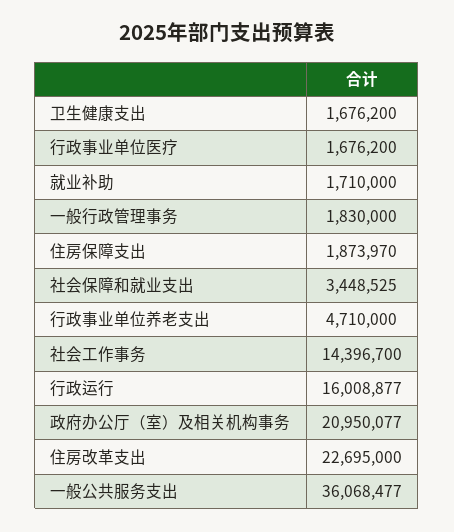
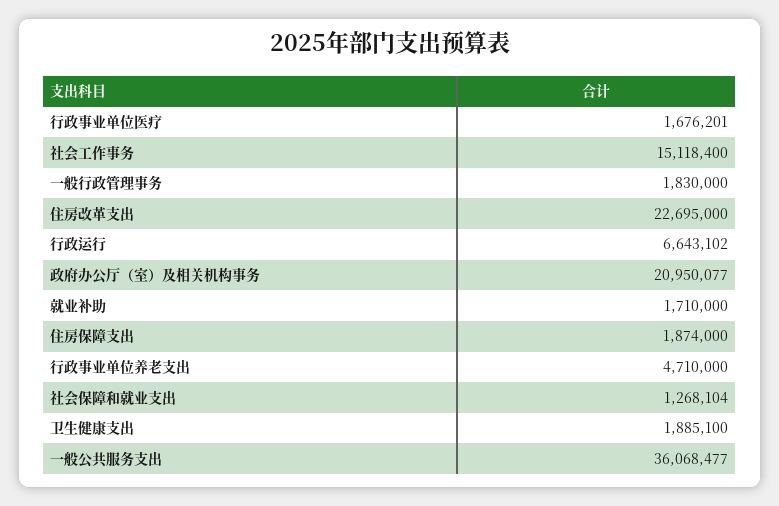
卫生健康支出: 1676200 -> 1885100
行政事业单位医疗: 1676200 -> 1676201
住房保障支出: 1873970 -> 1874000
社会保障和就业支出: 3448525 -> 1268104
社会工作事务: 14396700 -> 15118400
行政运行: 16008877 -> 6643102

